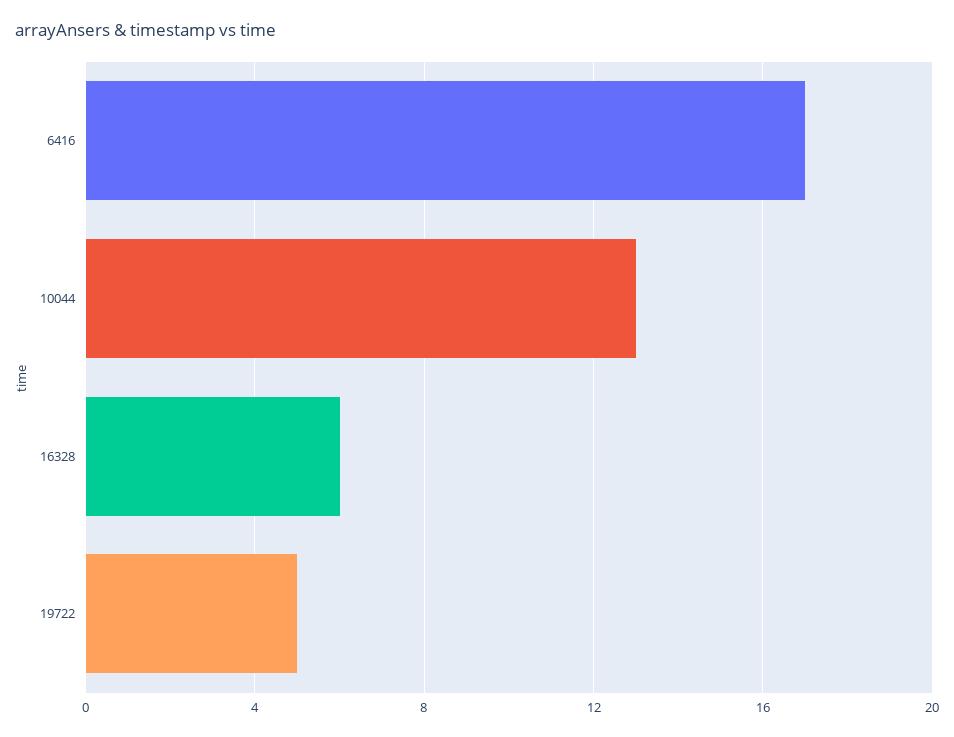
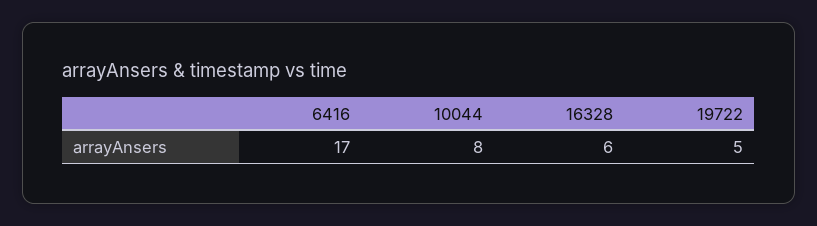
10044: 13 -> 8

